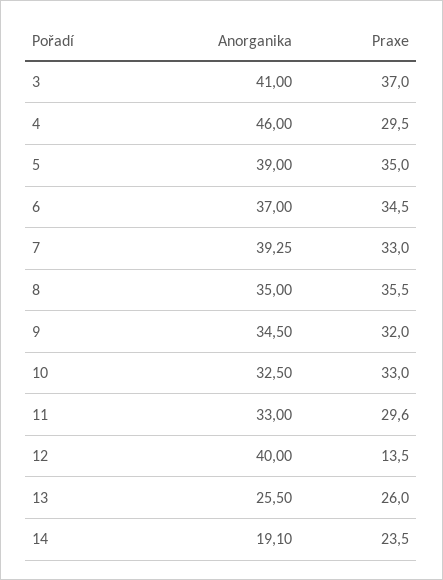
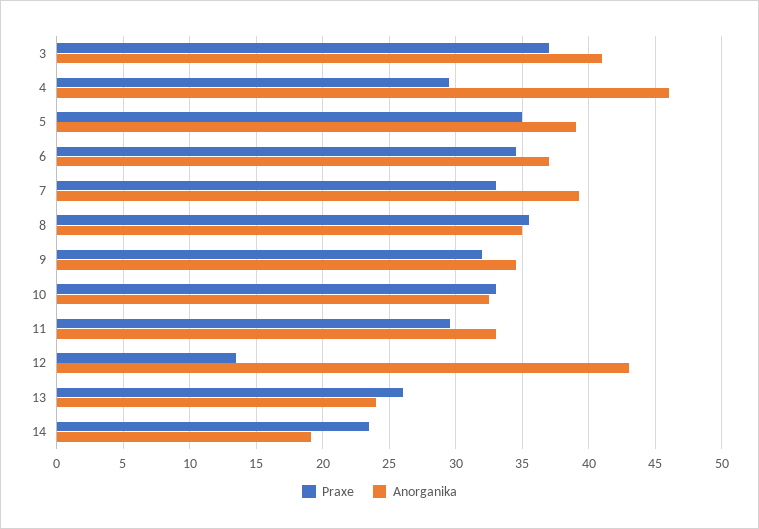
Anorganika, 12: 40 -> 43
Anorganika, 13: 25.5 -> 24

